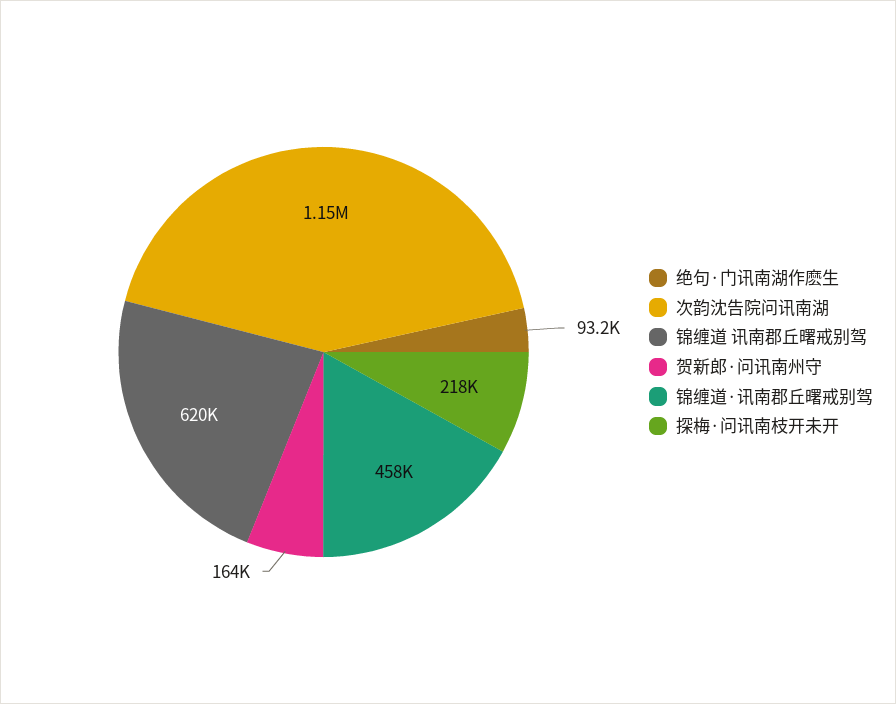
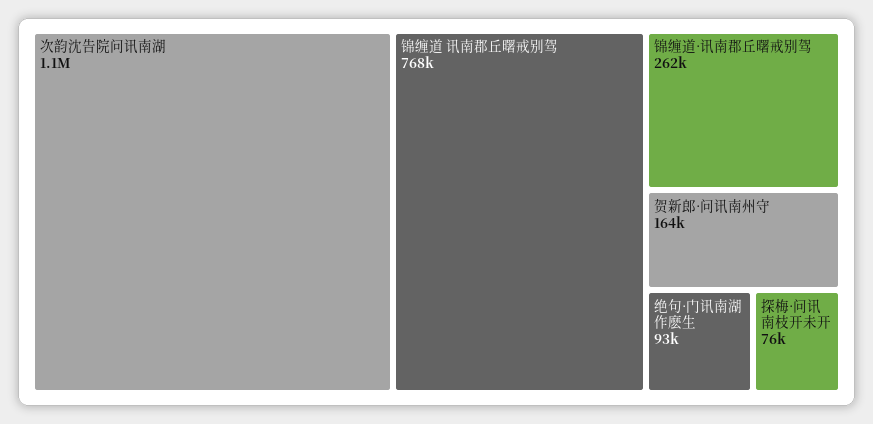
锦缠道 讯南郡丘曙戒别驾: 620000 -> 768000
锦缠道·讯南郡丘曙戒别驾: 458000 -> 262000
探梅·问讯南枝开未开: 218000 -> 76000

